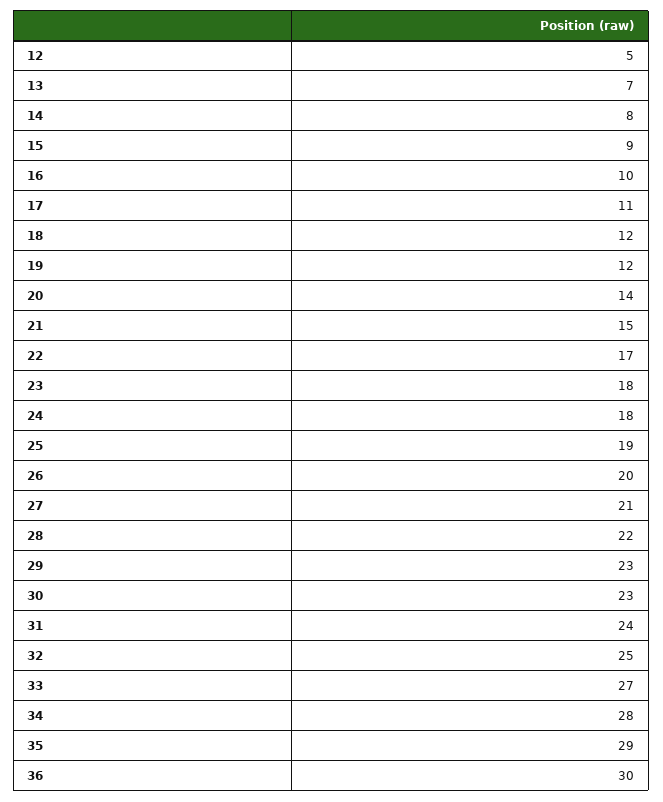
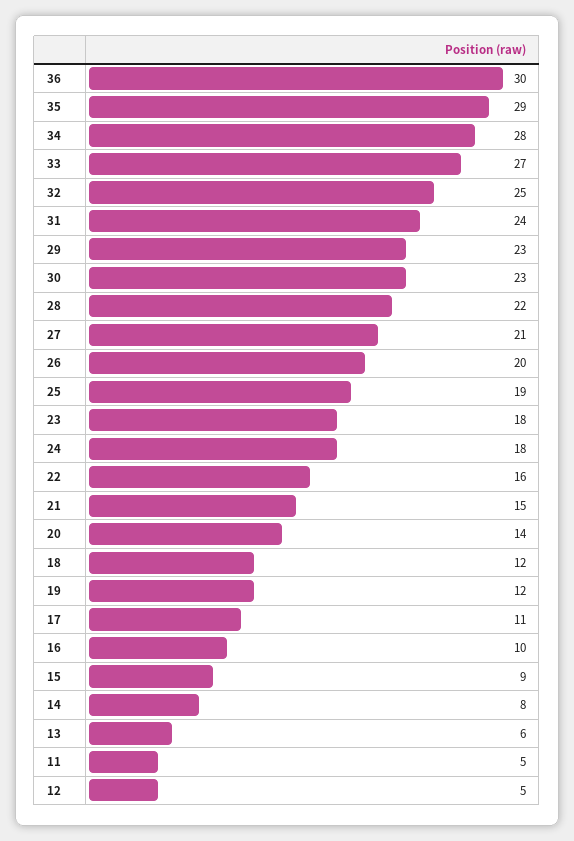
13: 7 -> 6
22: 17 -> 16
11: none -> 5

